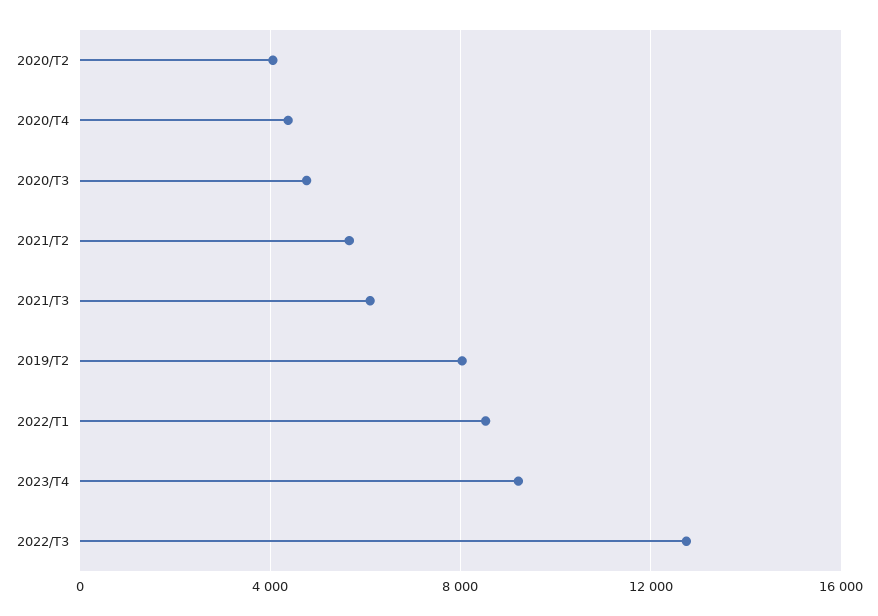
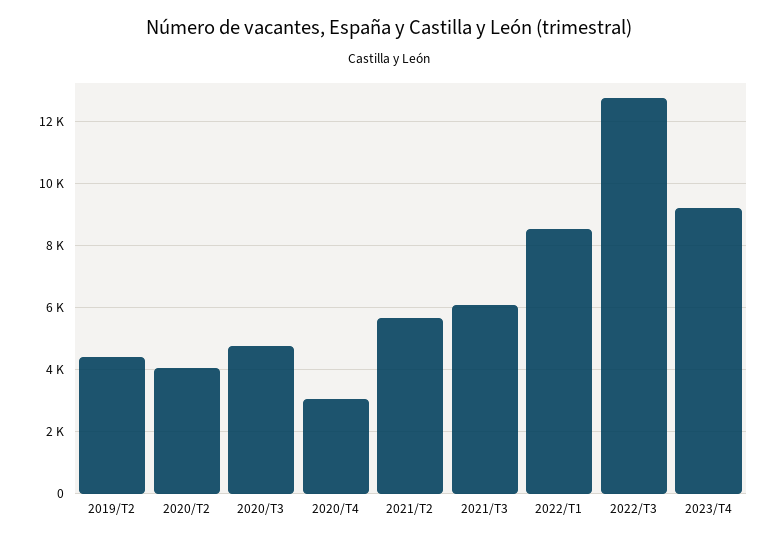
2020/T4: 4500 -> 3000
2019/T2: 8000 -> 4400

